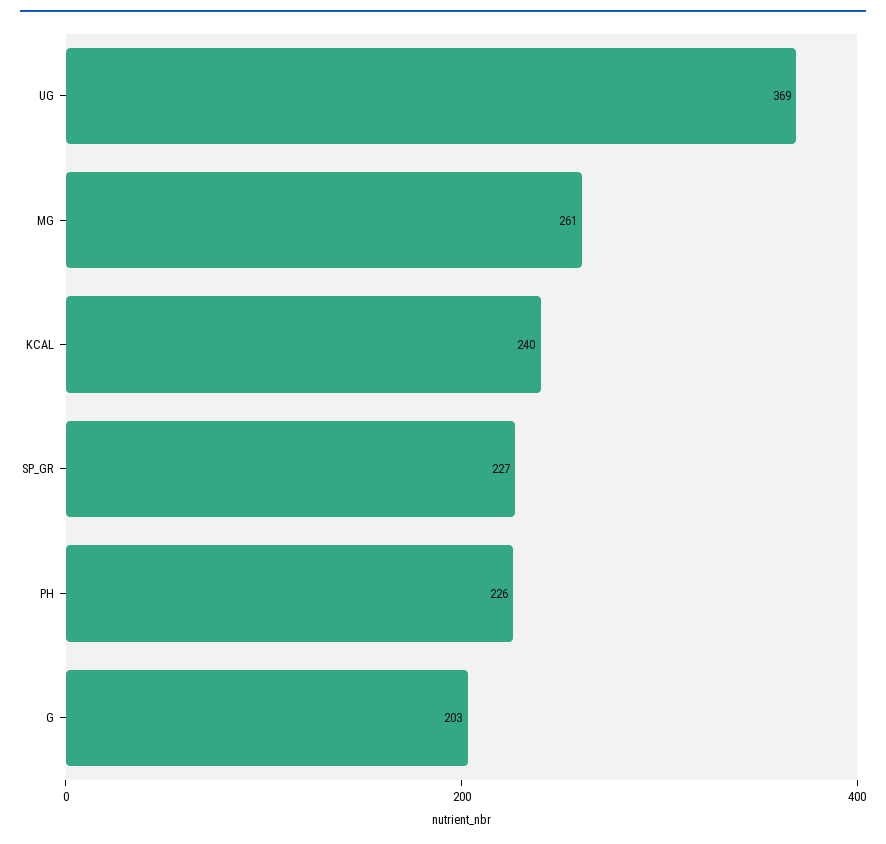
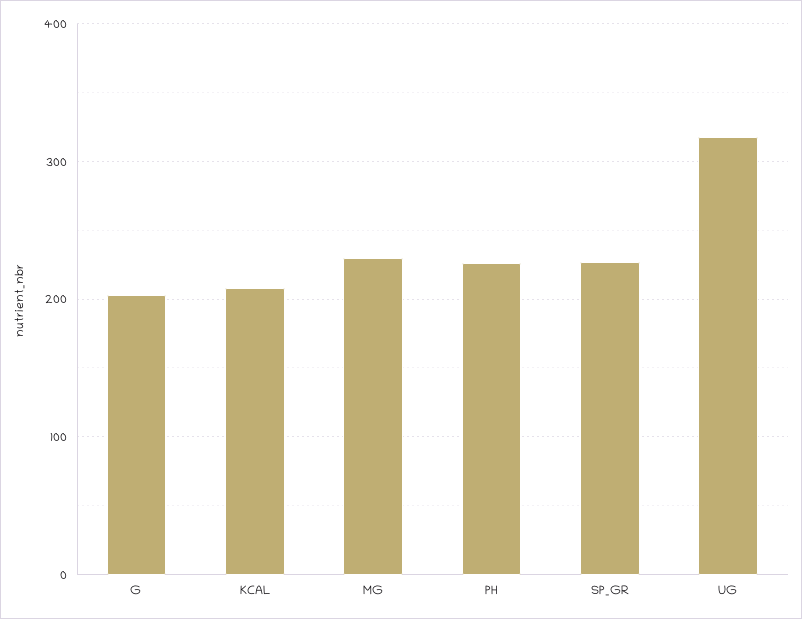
UG: 369 -> 320
MG: 261 -> 230
KCAL: 240 -> 210

